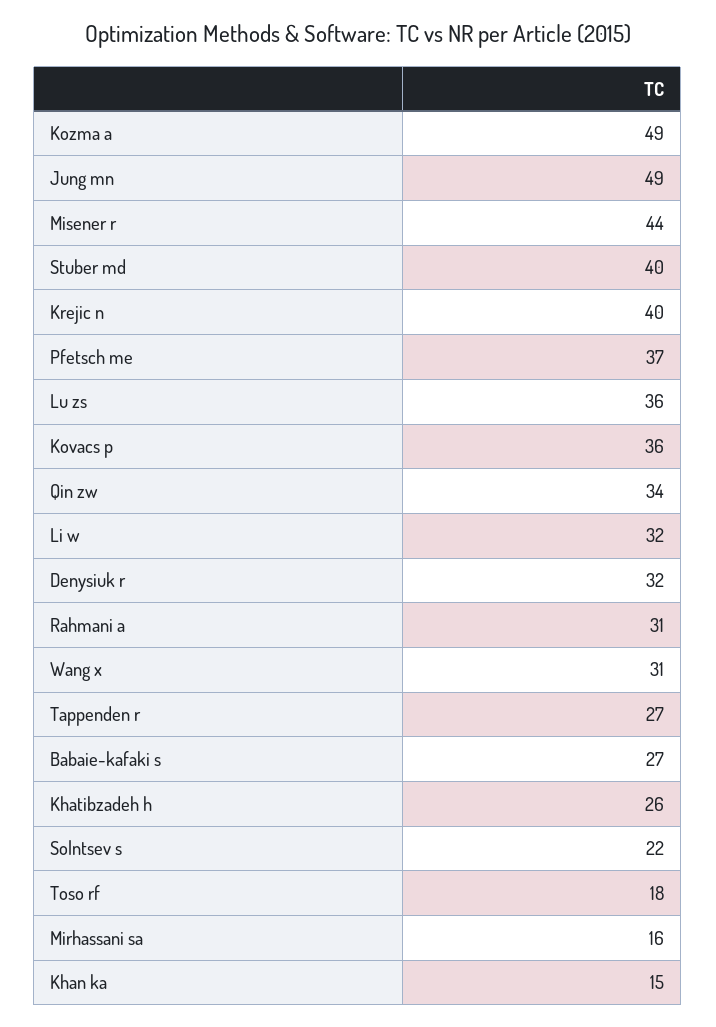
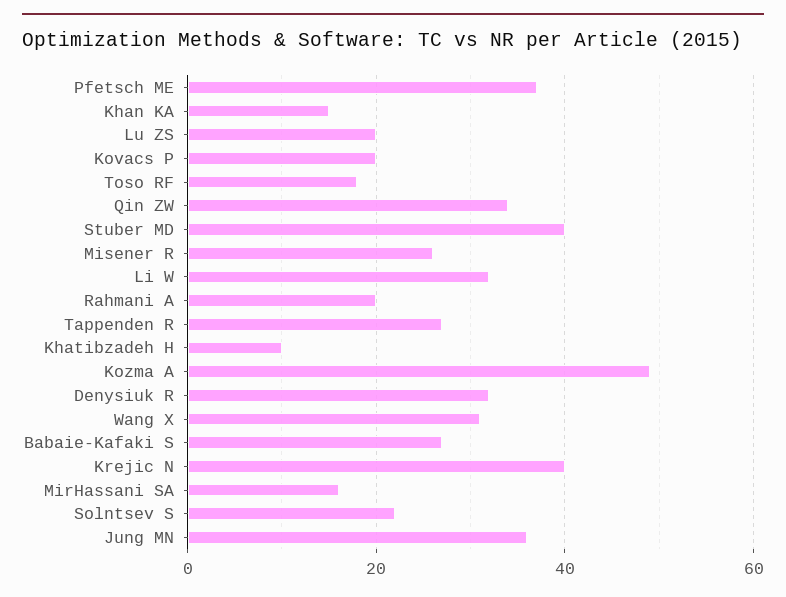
Jung mn: 49 -> 35
Misener r: 44 -> 25
Lu zs: 36 -> 20
Kovacs p: 36 -> 20
Rahmani a: 31 -> 20
Khatibzadeh h: 26 -> 10

